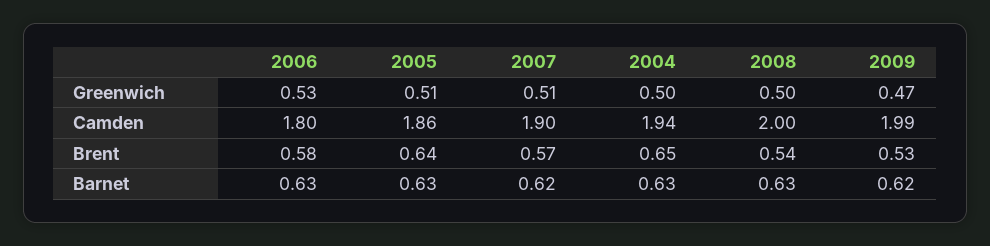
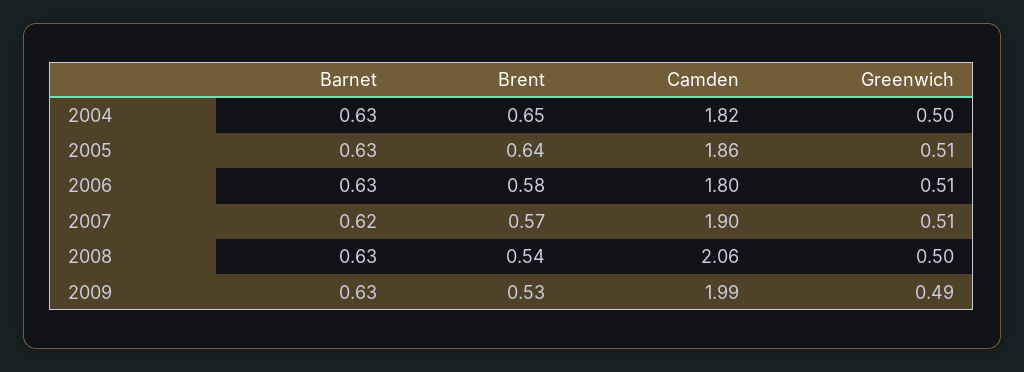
2006, Greenwich: 0.53 -> 0.51
2009, Greenwich: 0.47 -> 0.49
2004, Camden: 1.94 -> 1.82
2008, Camden: 2 -> 2.06
2009, Barnet: 0.62 -> 0.63

